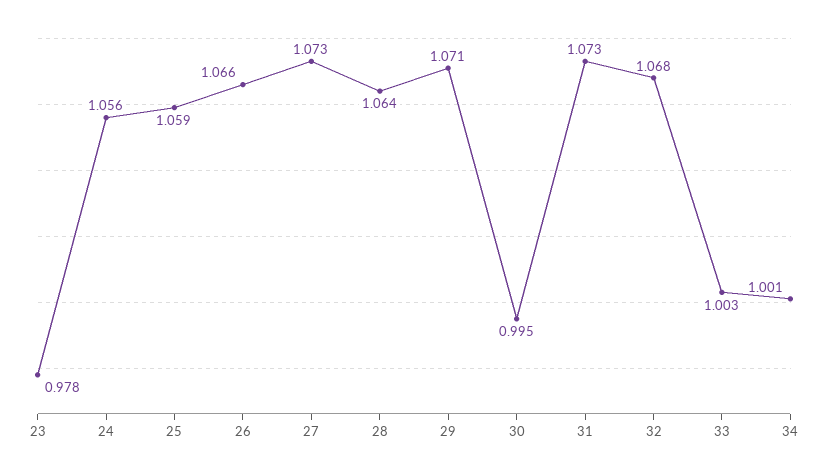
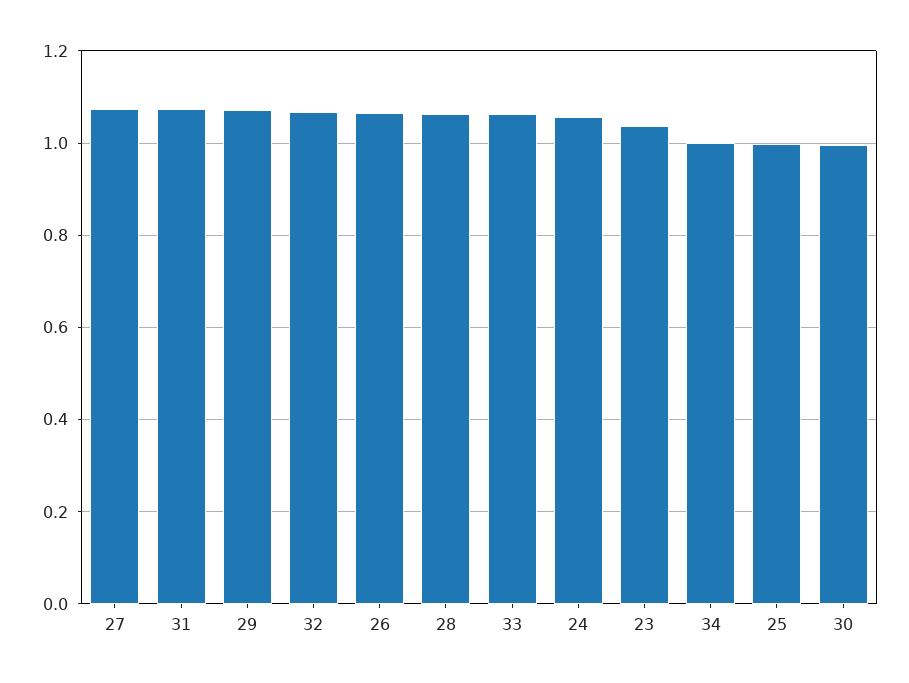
23: 0.978 -> 1.04
25: 1.059 -> 1
33: 1.003 -> 1.06

